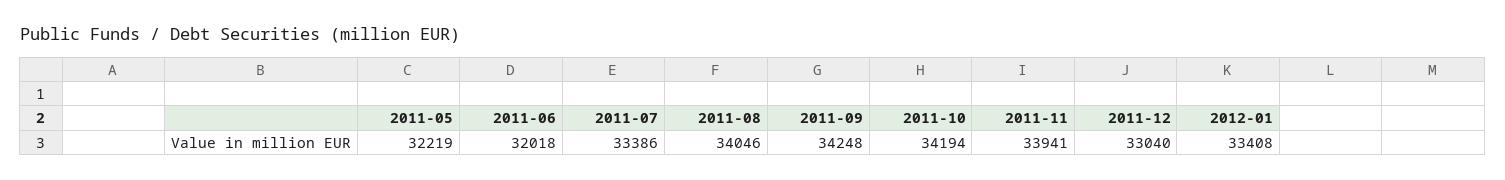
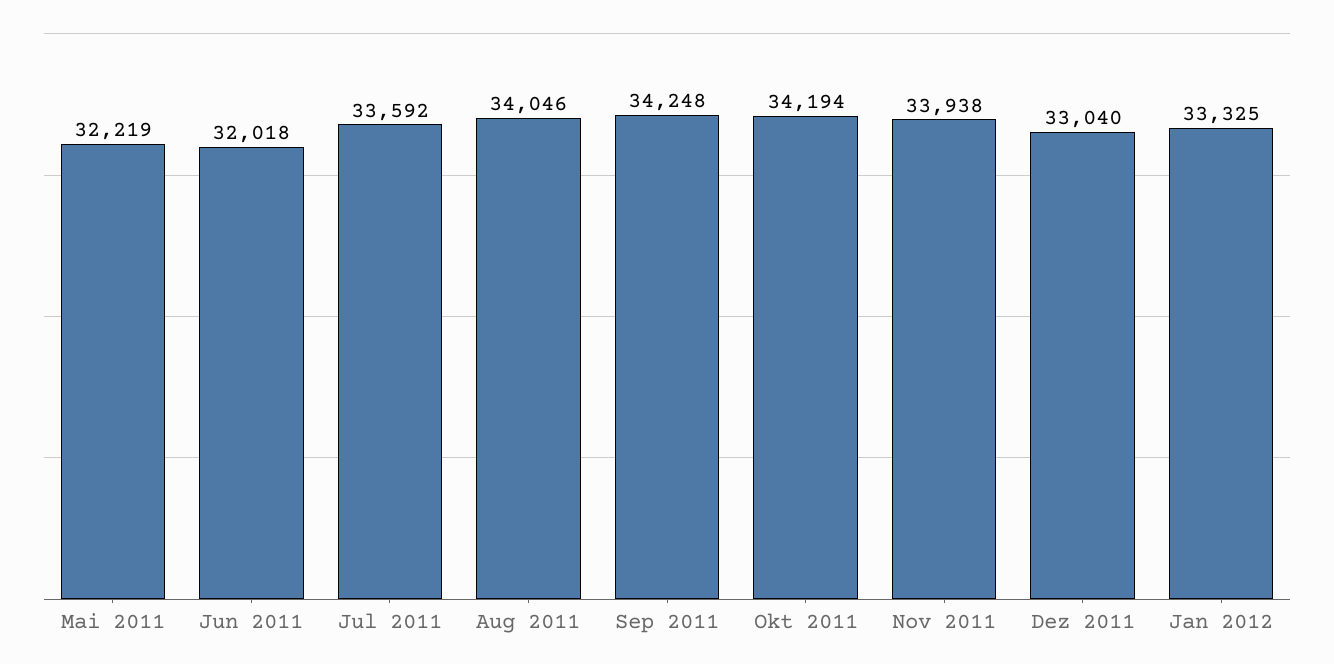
2011-07: 33386 -> 33592
2011-11: 33941 -> 33938
2012-01: 33408 -> 33325

